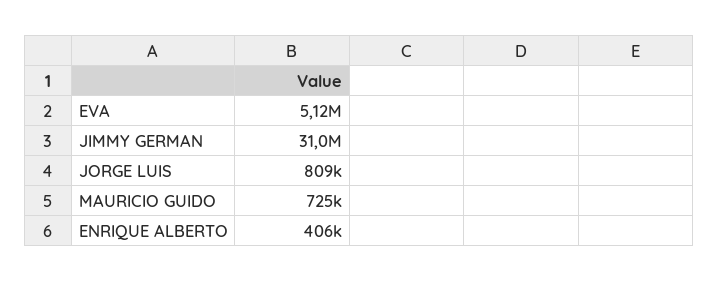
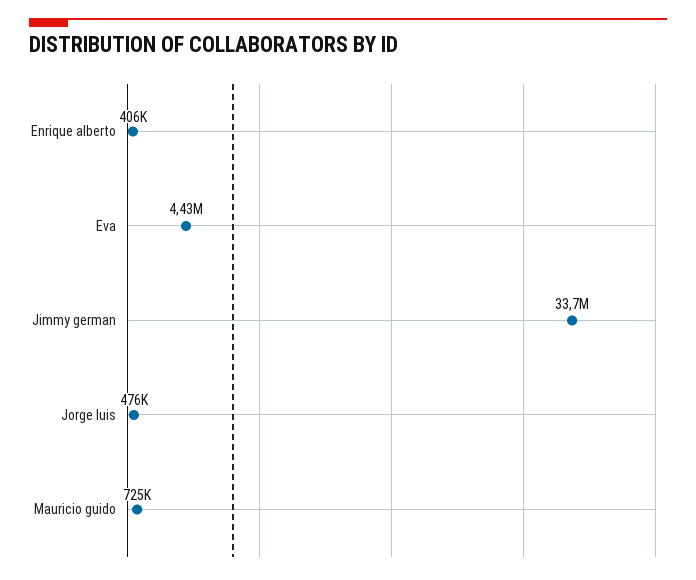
EVA: 5120000 -> 4430000
JIMMY GERMAN: 31000000 -> 33700000
JORGE LUIS: 809000 -> 476000

